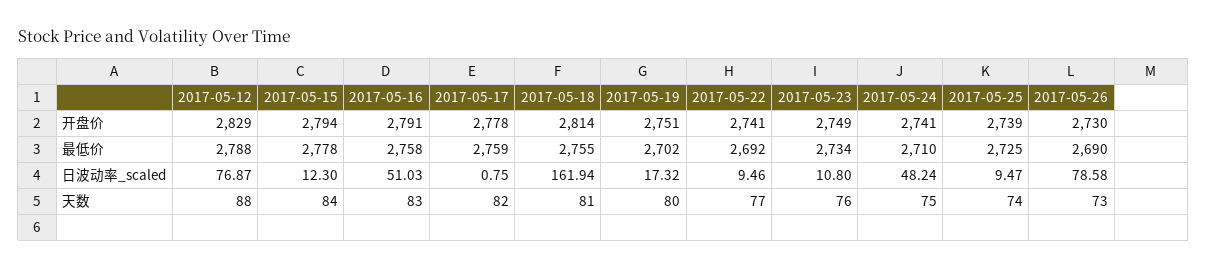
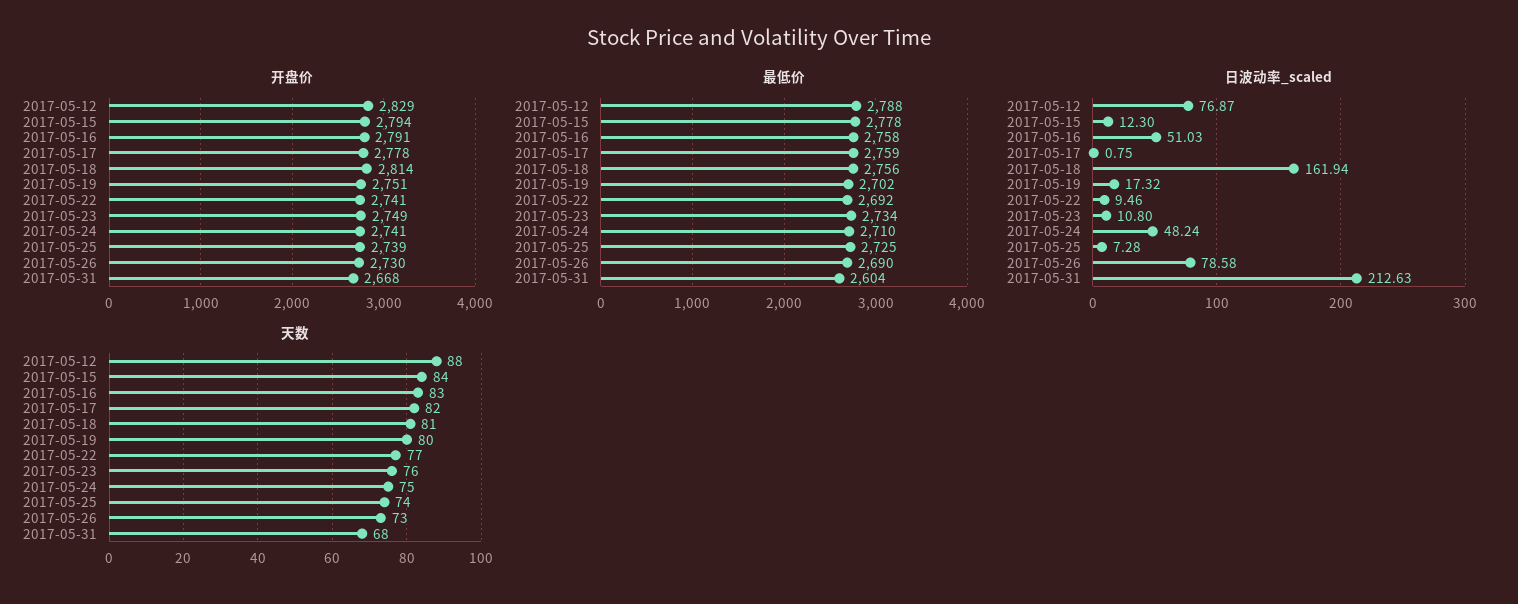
最低价, 2017-05-18: 2755 -> 2756
日波动率_scaled, 2017-05-25: 9.47 -> 7.28
开盘价, 2017-05-31: none -> 2668
最低价, 2017-05-31: none -> 2604
日波动率_scaled, 2017-05-31: none -> 212.63
天数, 2017-05-31: none -> 68

